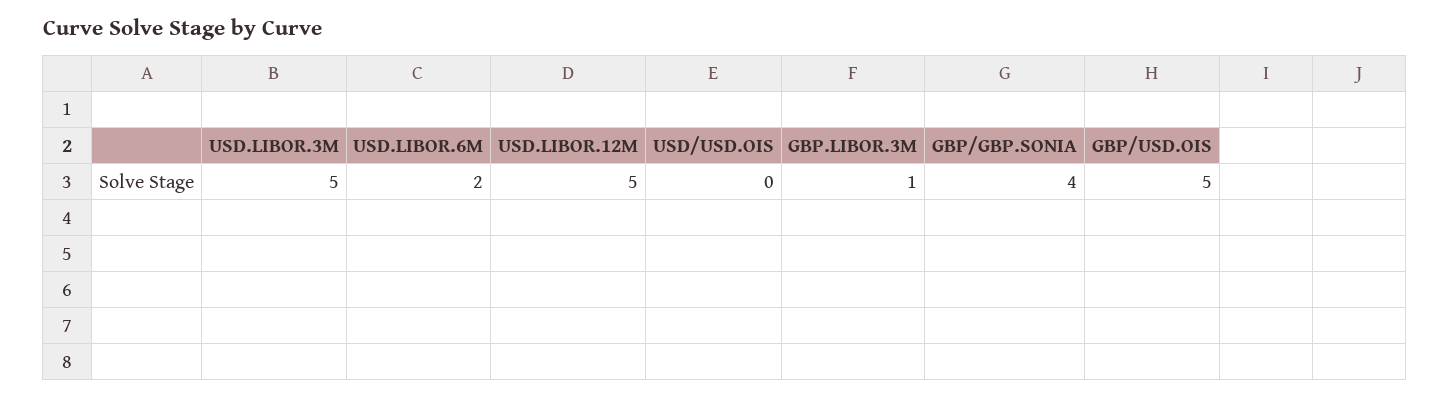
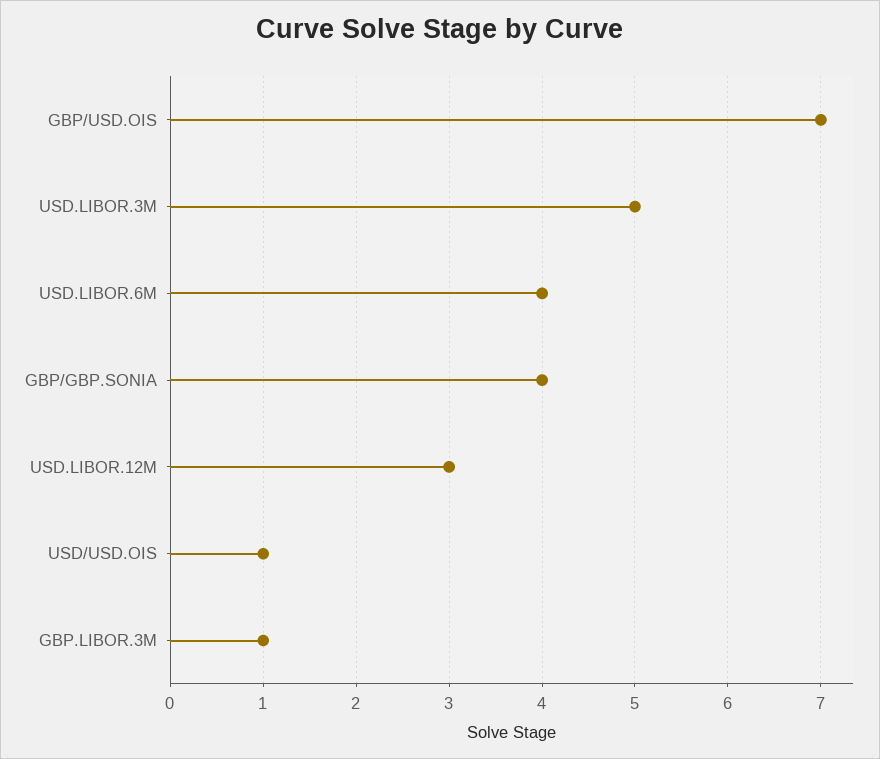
USD.LIBOR.6M: 2 -> 4
USD.LIBOR.12M: 5 -> 3
USD/USD.OIS: 0 -> 1
GBP/USD.OIS: 5 -> 7

